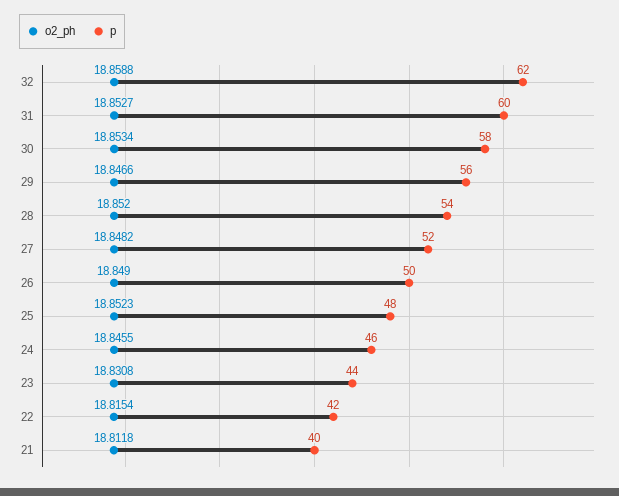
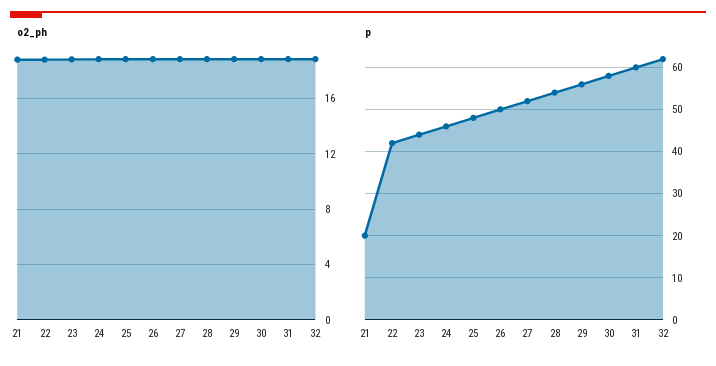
p, 21: 40 -> 20

